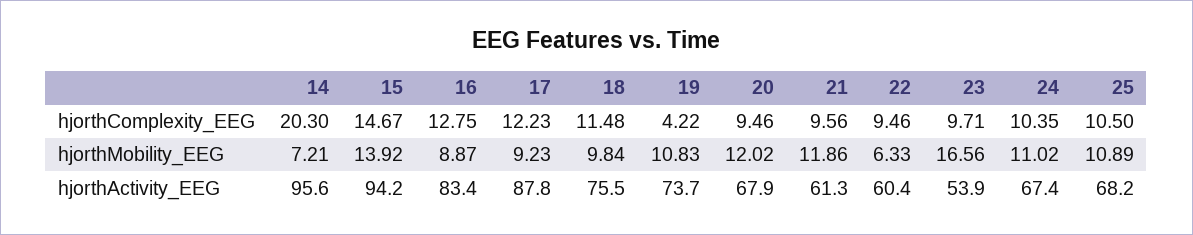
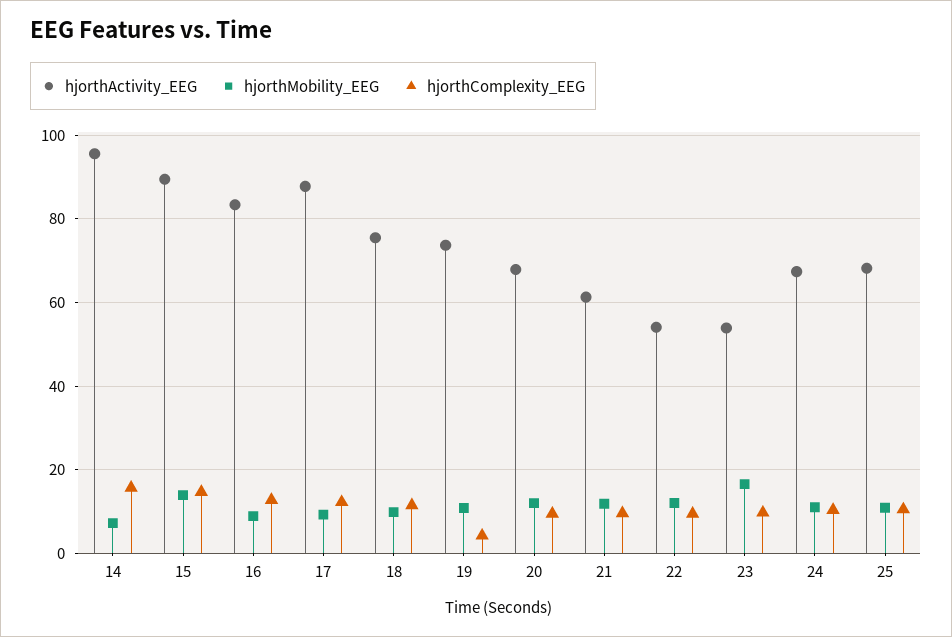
hjorthComplexity_EEG, 14: 20.3 -> 16
hjorthMobility_EEG, 22: 6.33 -> 12
hjorthActivity_EEG, 15: 94.2 -> 90
hjorthActivity_EEG, 22: 60.4 -> 54

